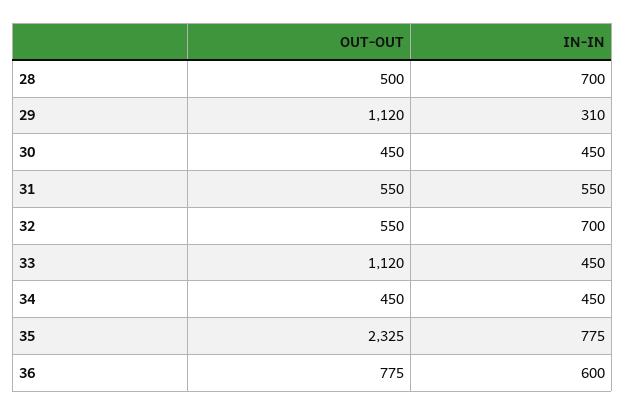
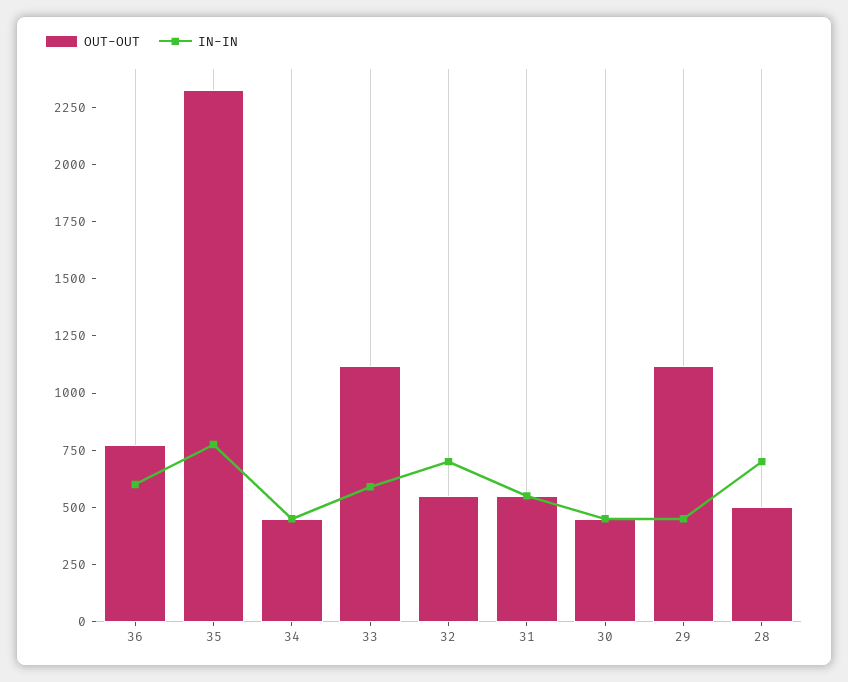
IN-IN, 29: 310 -> 450
IN-IN, 33: 450 -> 600

